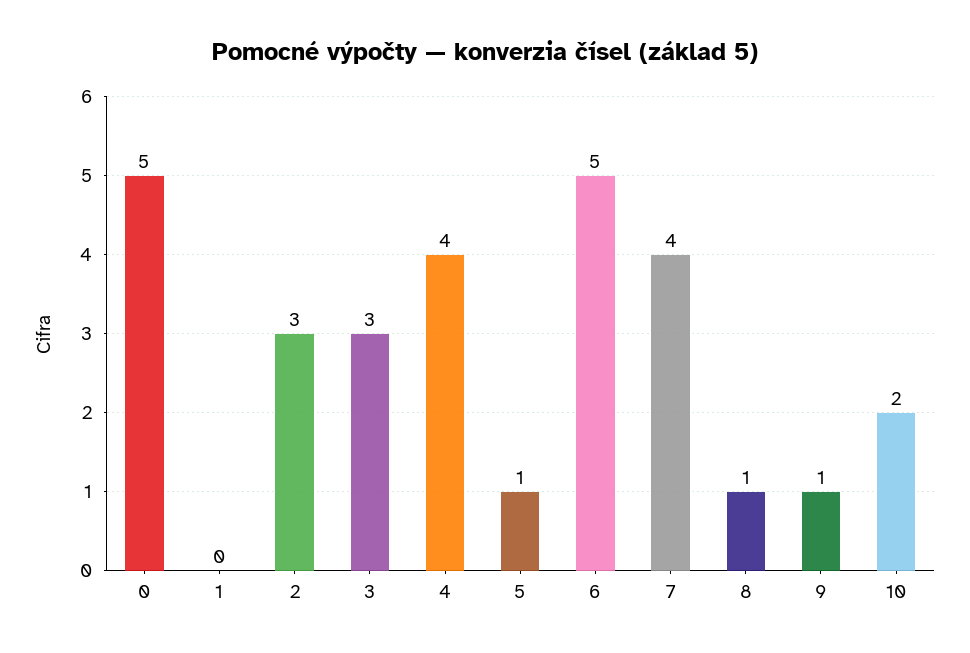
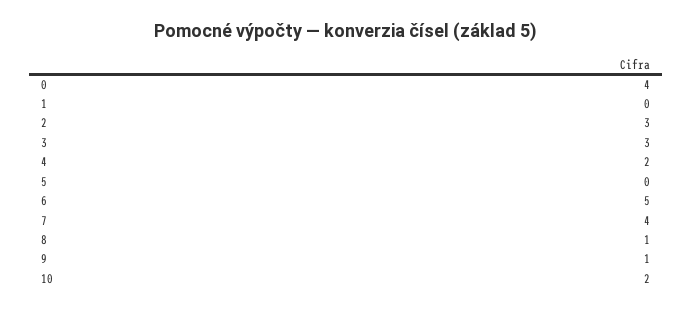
0: 5 -> 4
4: 4 -> 2
5: 1 -> 0

